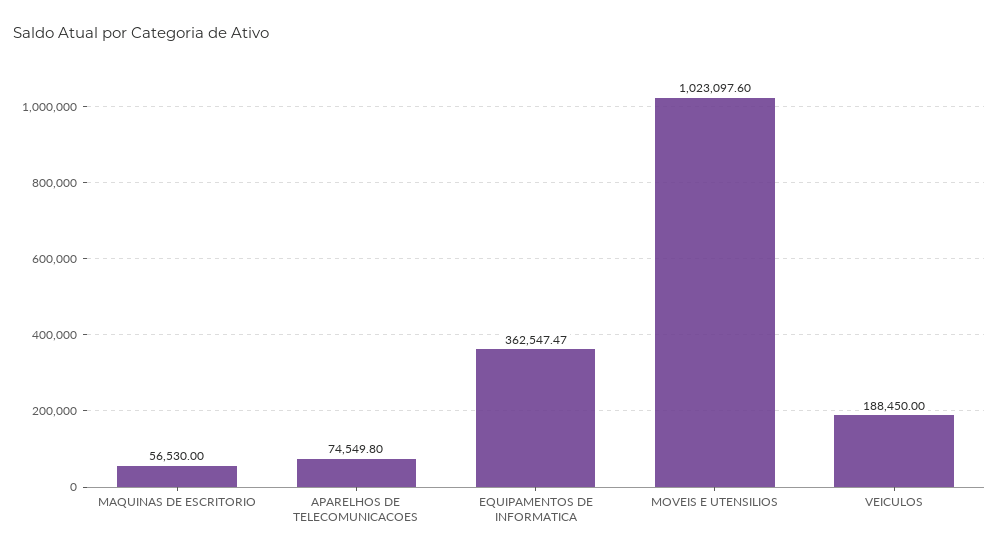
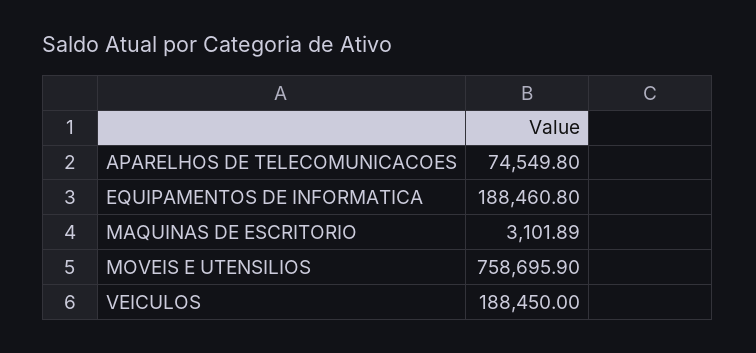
MAQUINAS DE ESCRITORIO: 56530 -> 3101.89
EQUIPAMENTOS DE INFORMATICA: 362547.47 -> 188460.8
MOVEIS E UTENSILIOS: 1023097.6 -> 758695.9

